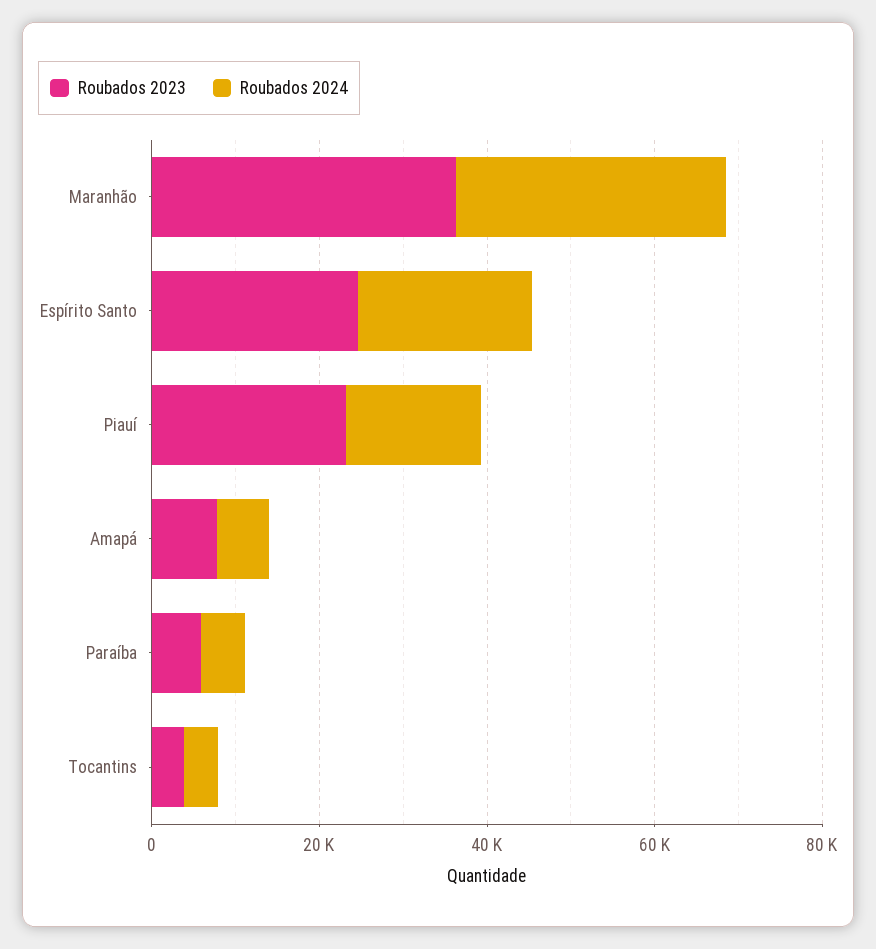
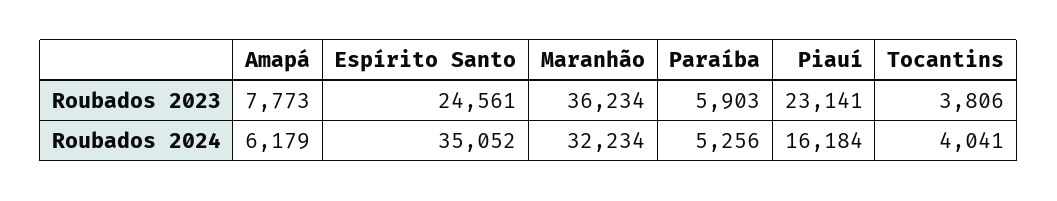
Roubados 2024, Espírito Santo: 20000 -> 35052

